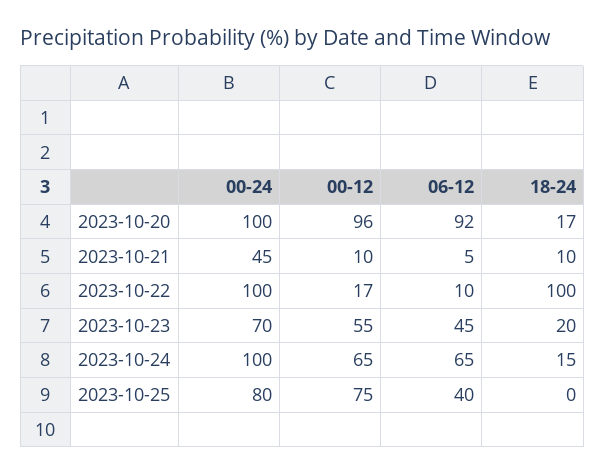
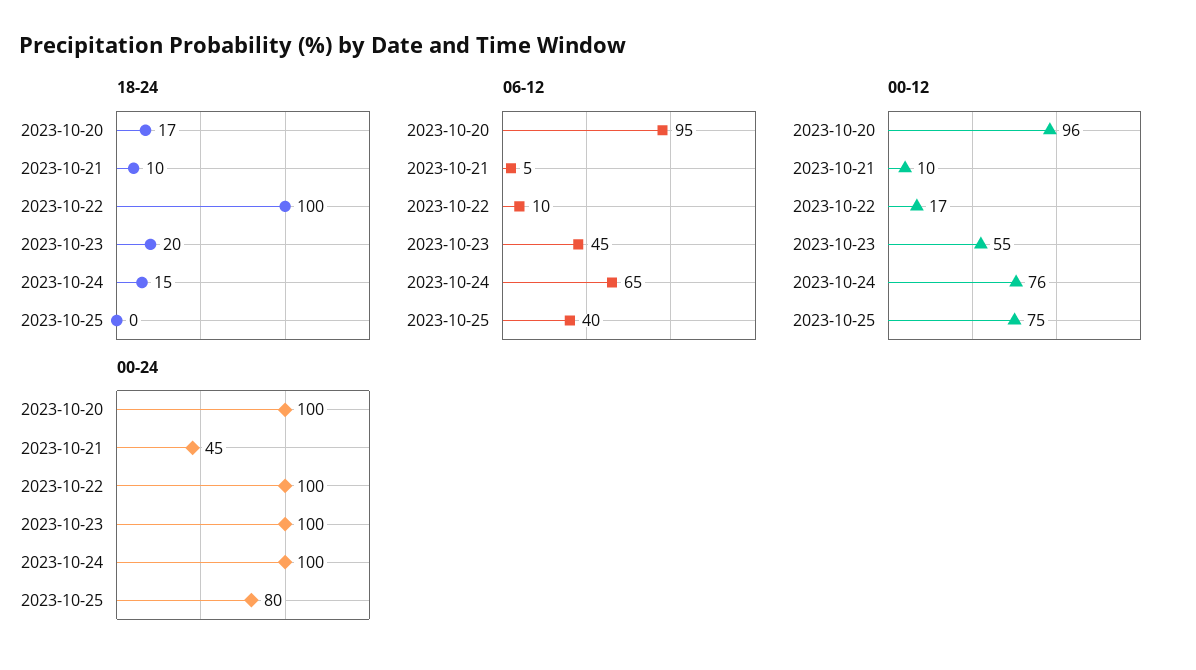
06-12, 2023-10-20: 92 -> 95
00-24, 2023-10-23: 70 -> 100
00-12, 2023-10-24: 65 -> 76

